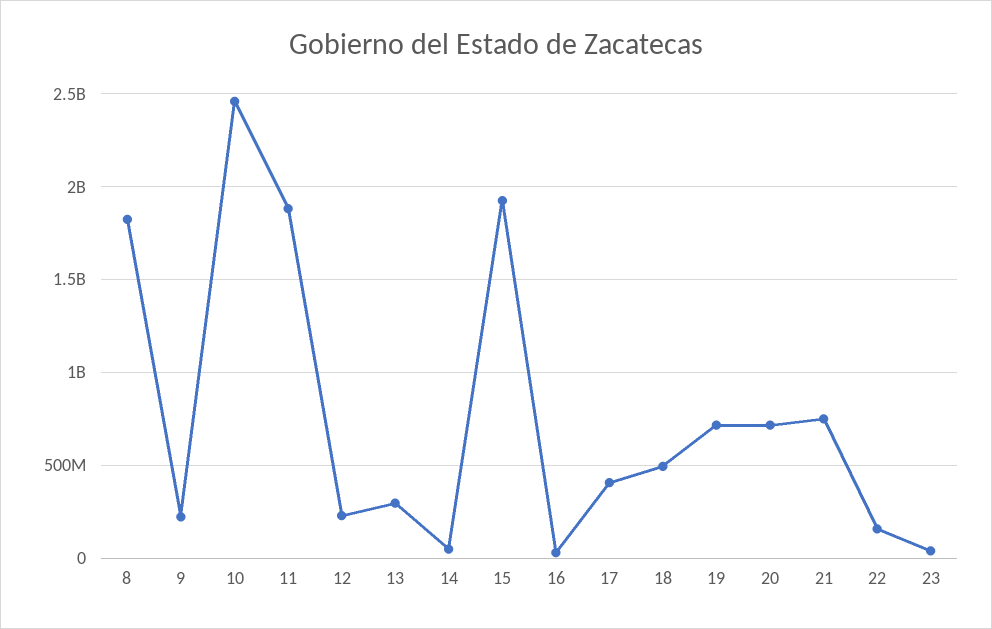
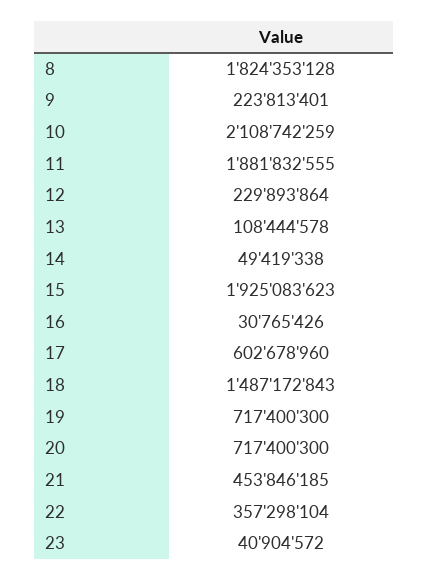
10: 2450000000 -> 2108742259
13: 300000000 -> 108444578
17: 400000000 -> 602678960
18: 500000000 -> 1487172843
21: 750000000 -> 453846185
22: 150000000 -> 357298104

